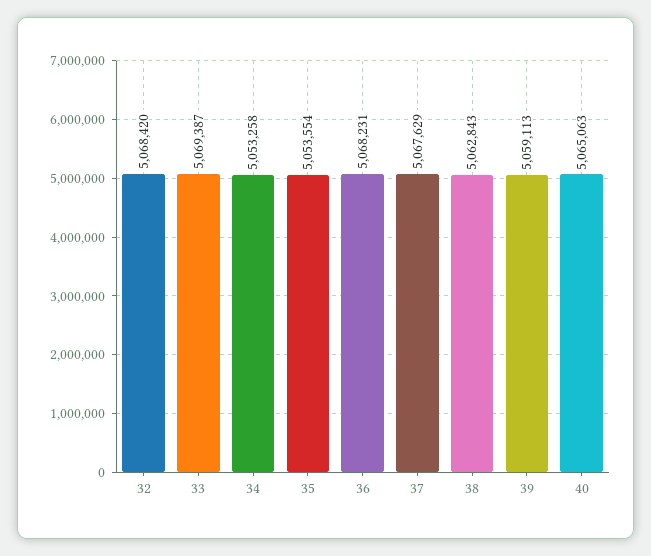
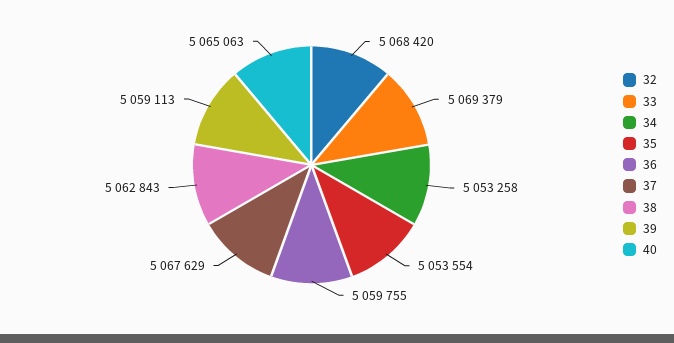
33: 5069387 -> 5069379
36: 5068231 -> 5059755

